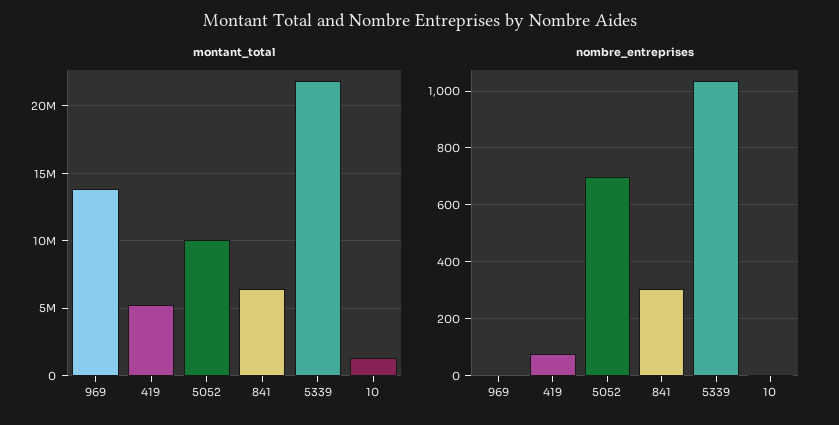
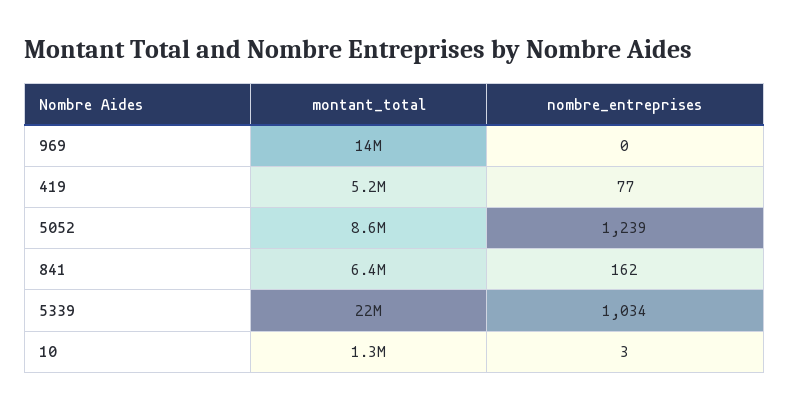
montant_total, 5052: 10000000 -> 8600000
nombre_entreprises, 5052: 700 -> 1239
nombre_entreprises, 841: 300 -> 162

